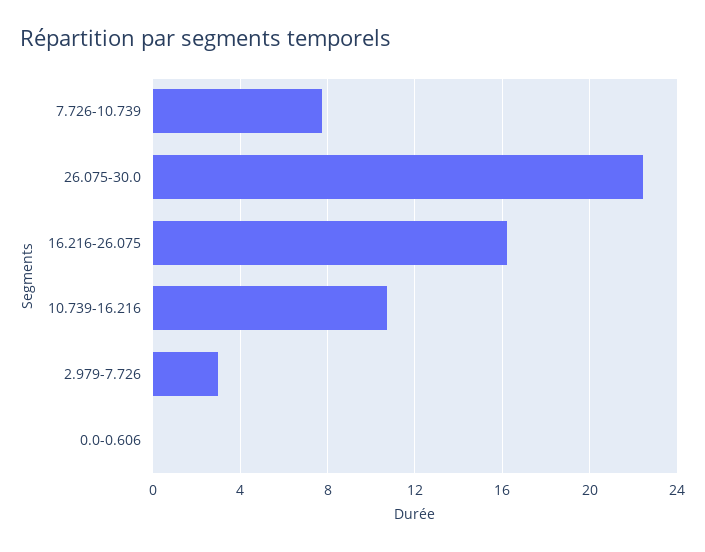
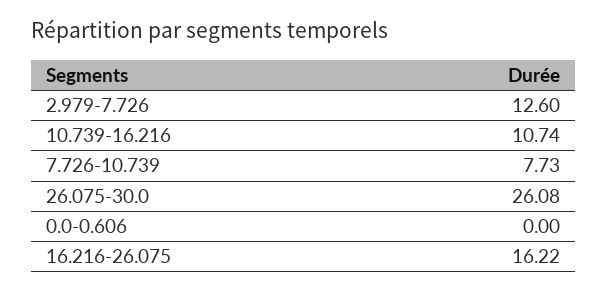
26.075-30.0: 22.5 -> 26.08
2.979-7.726: 3 -> 12.6

